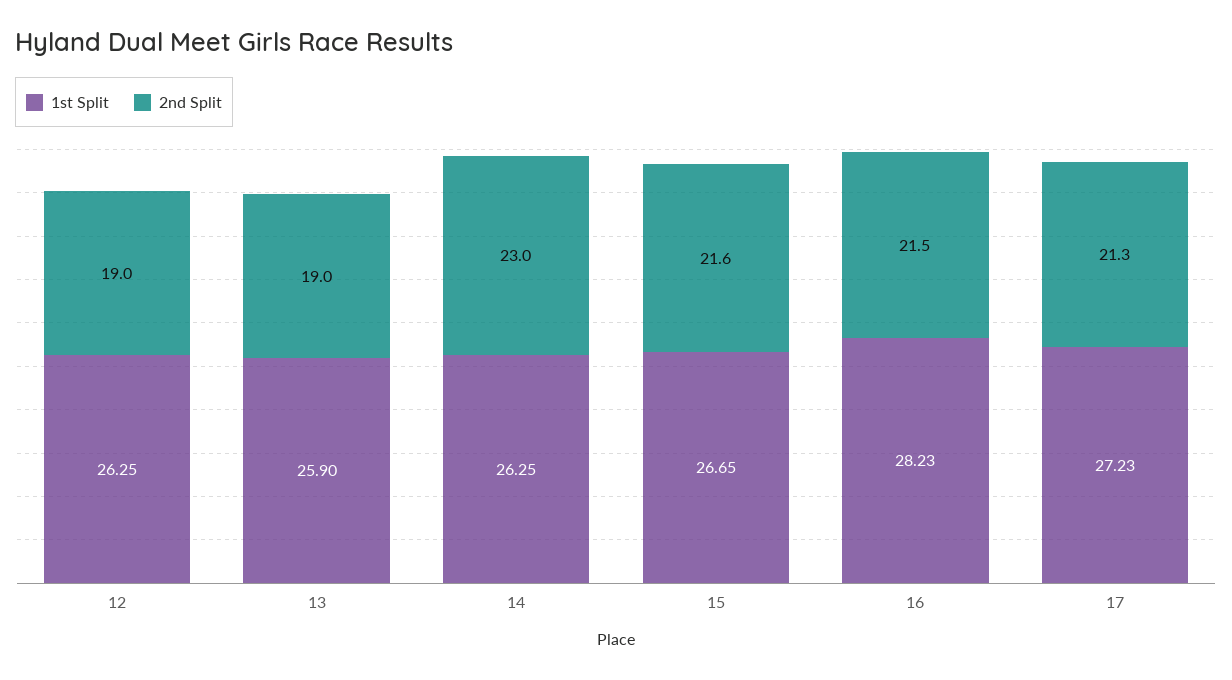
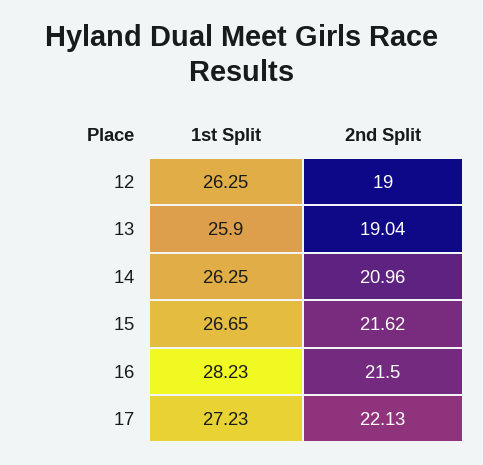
2nd Split, 14: 23 -> 20.96
2nd Split, 17: 21.3 -> 22.13

